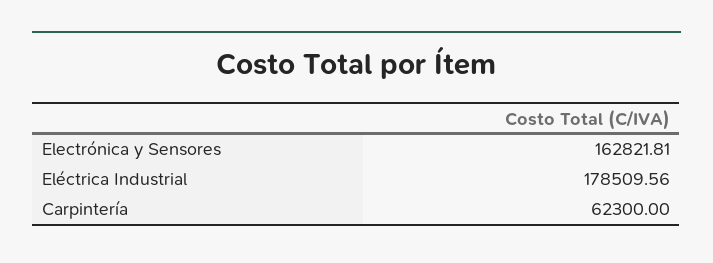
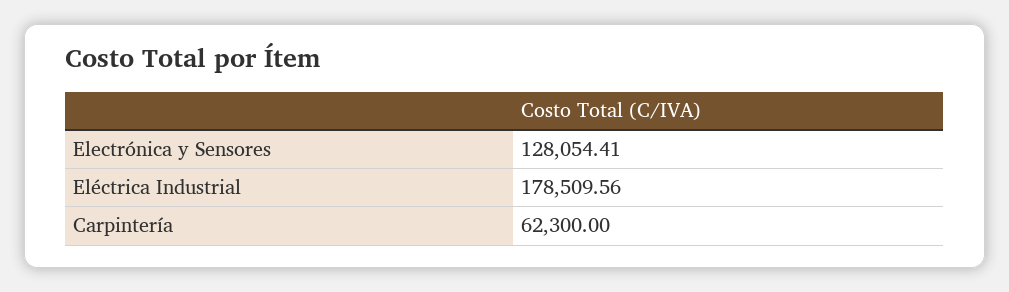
Electrónica y Sensores: 162821.81 -> 128054.41

